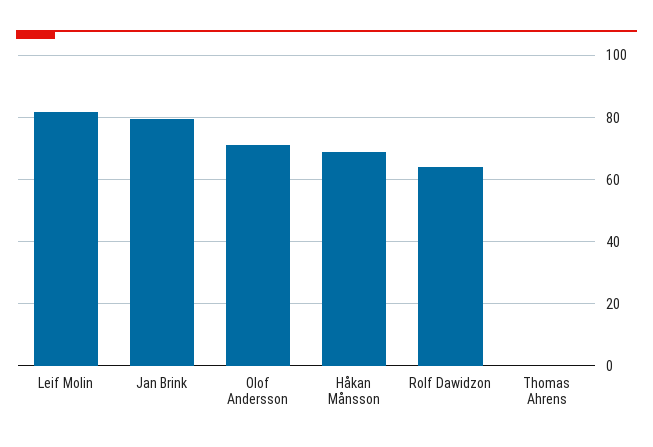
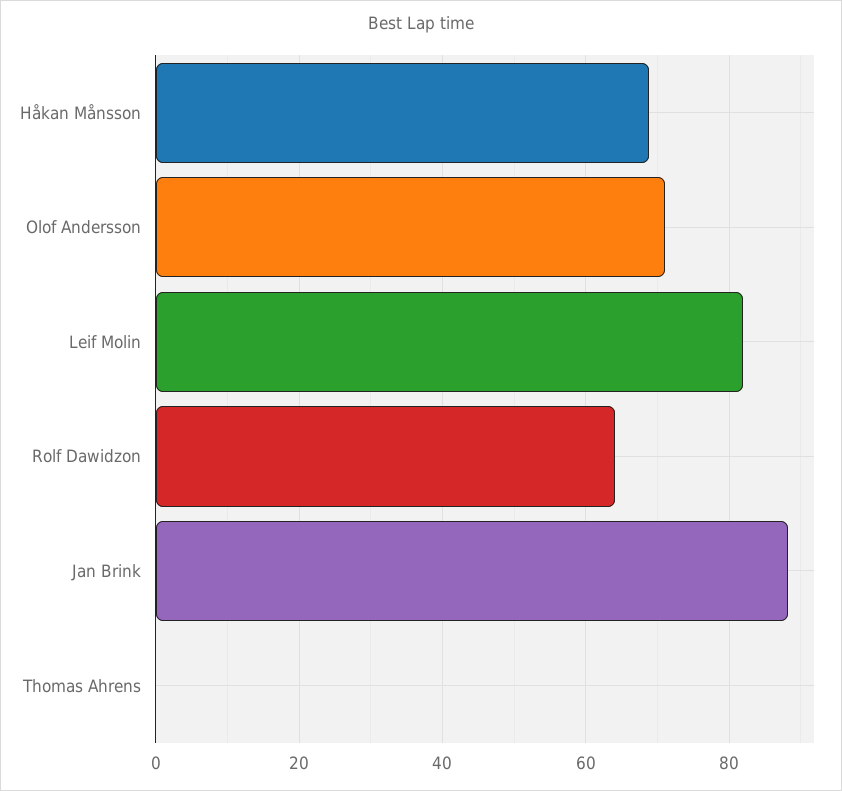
Jan Brink: 80 -> 88

